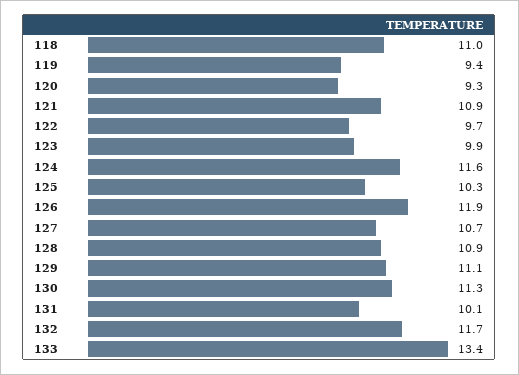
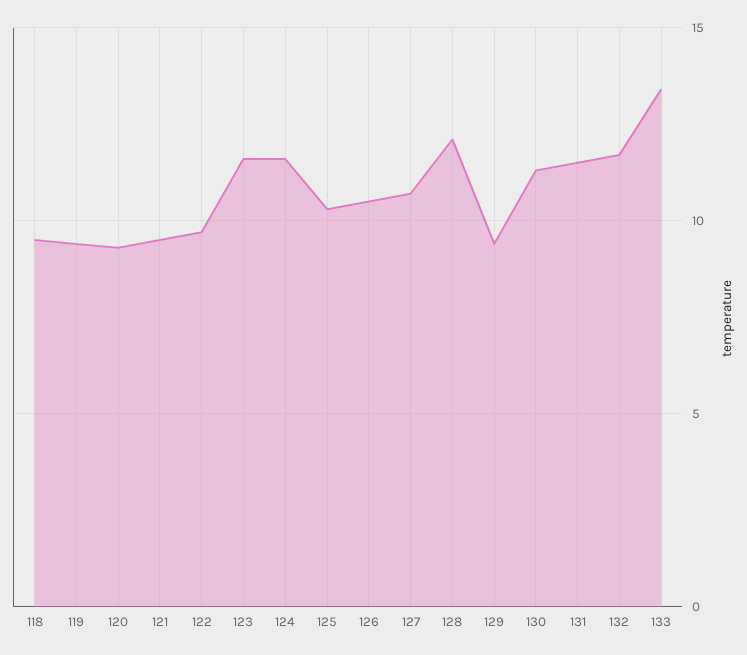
118: 11 -> 9.5
121: 10.9 -> 9.5
123: 9.9 -> 11.5
126: 11.9 -> 10.5
128: 10.9 -> 12
129: 11.1 -> 9.5
131: 10.1 -> 11.5

